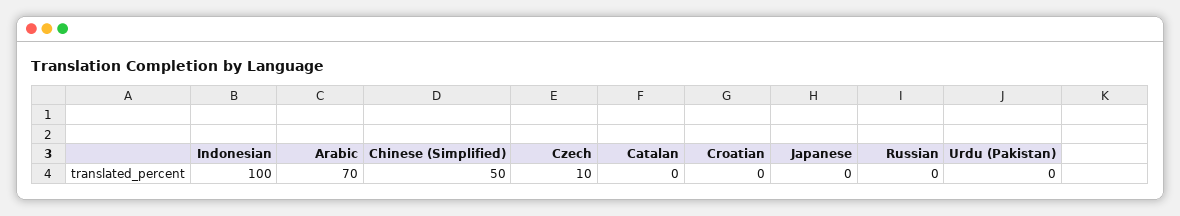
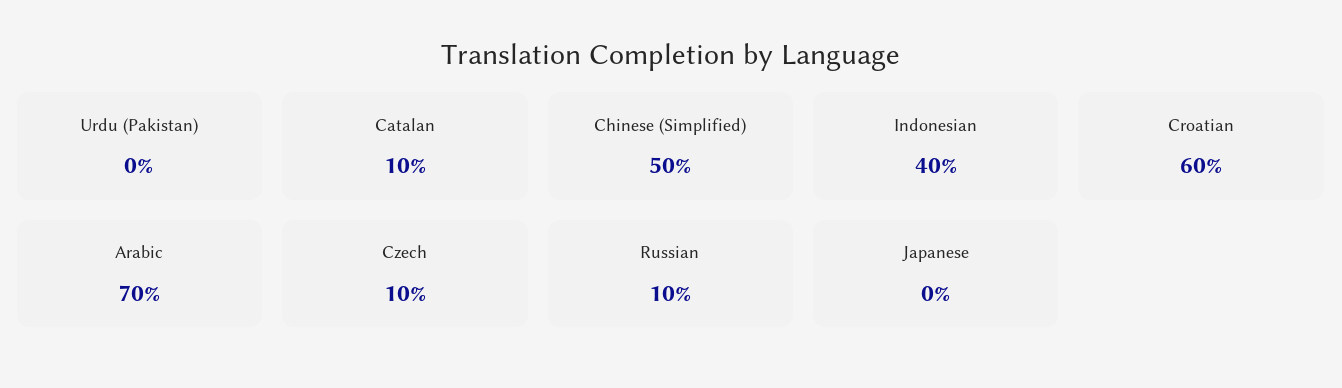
Indonesian: 100 -> 40
Catalan: 0 -> 10
Croatian: 0 -> 60
Russian: 0 -> 10

